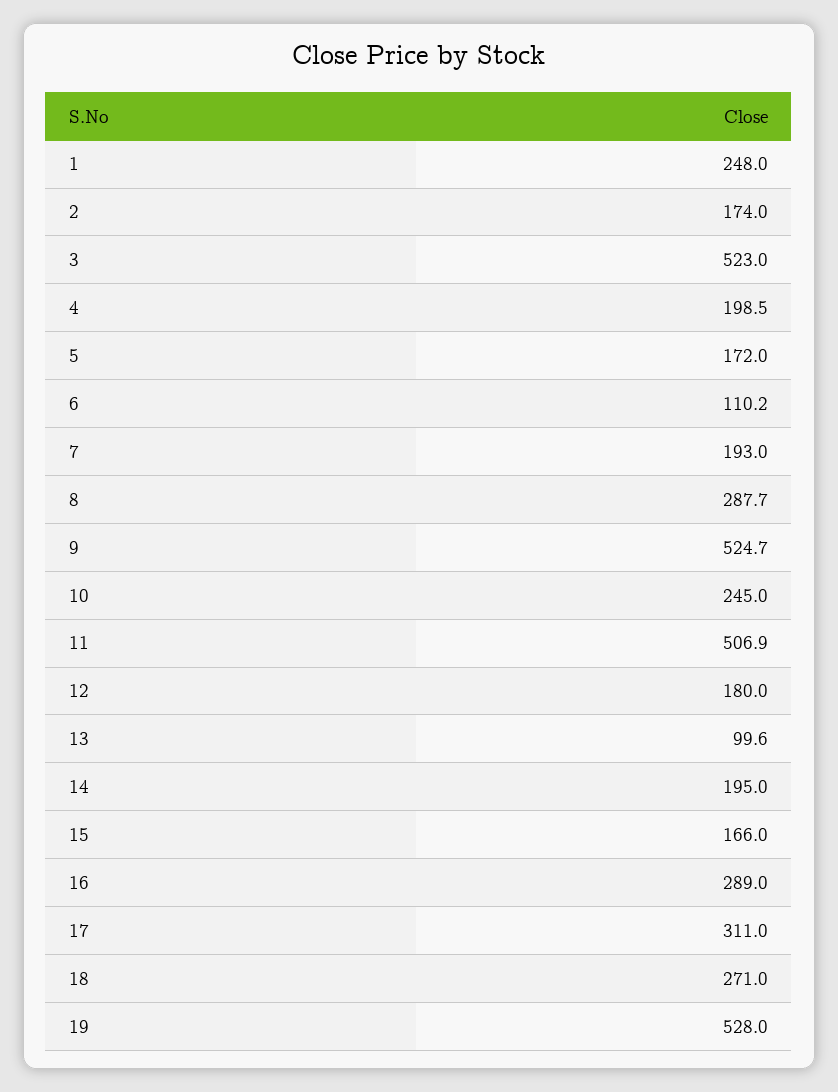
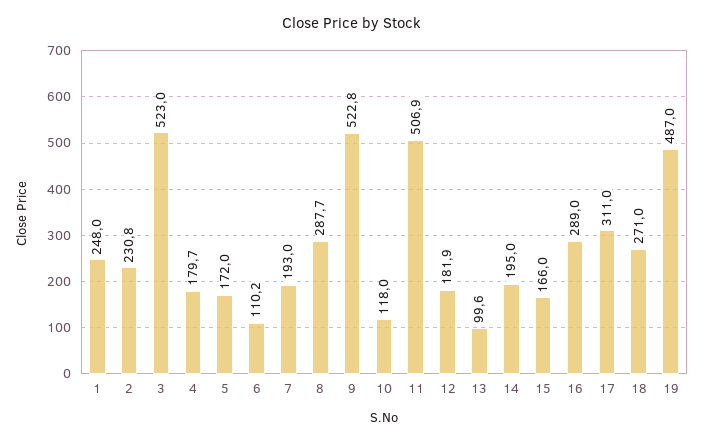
2: 174 -> 230.8
4: 198.5 -> 179.7
9: 524.7 -> 522.8
10: 245 -> 118
12: 180 -> 181.9
19: 528 -> 487

